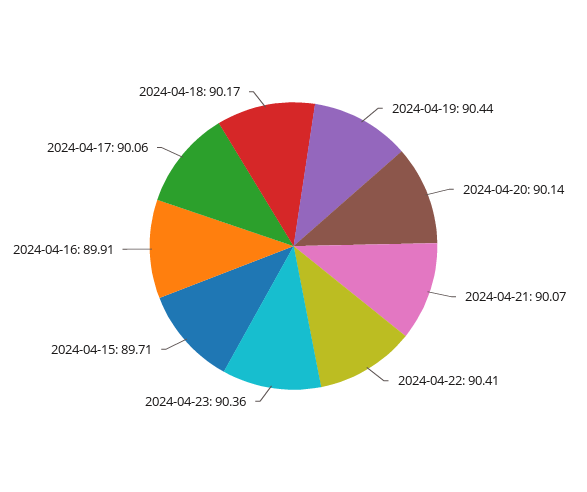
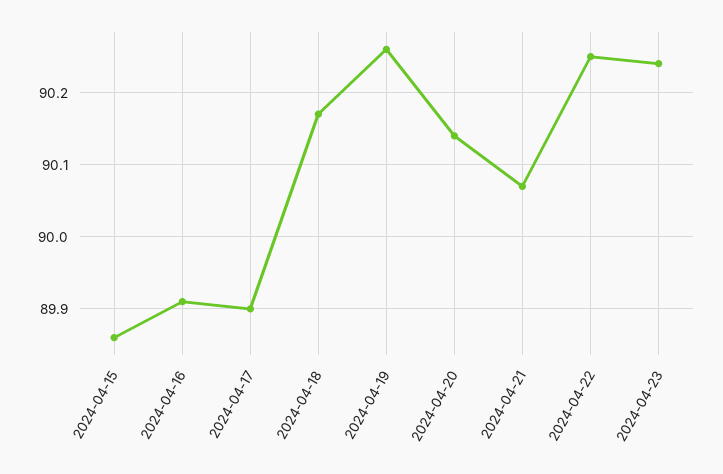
2024-04-19: 90.44 -> 90.26
2024-04-22: 90.41 -> 90.25
2024-04-23: 90.36 -> 90.24
2024-04-15: 89.71 -> 89.86
2024-04-17: 90.06 -> 89.9

